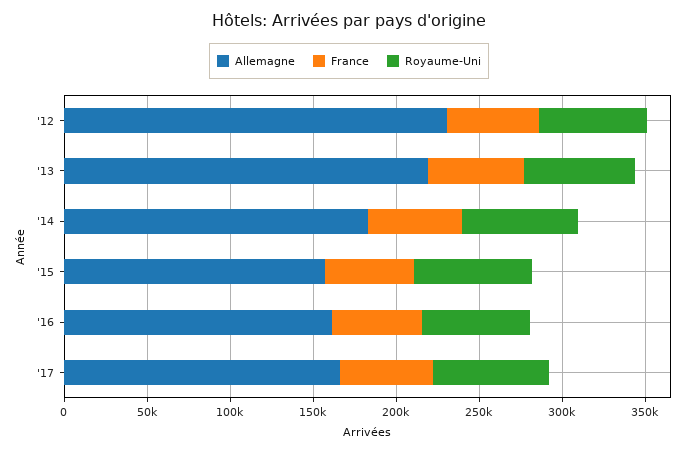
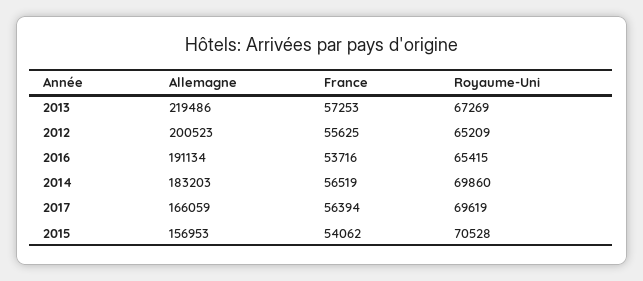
Allemagne, '12: 230000 -> 200523
Allemagne, '16: 160000 -> 191134

